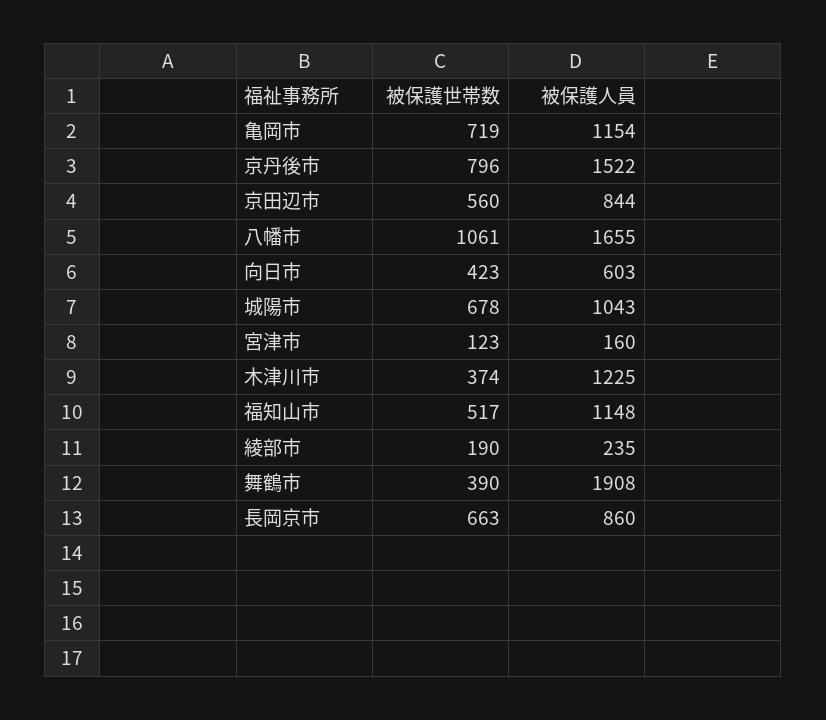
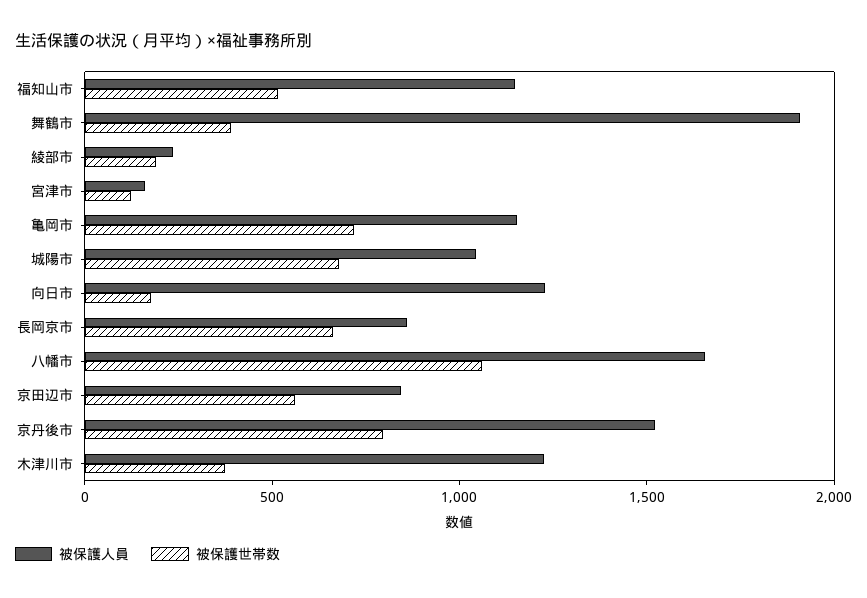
被保護世帯数, 向日市: 423 -> 200
被保護人員, 向日市: 603 -> 1200

